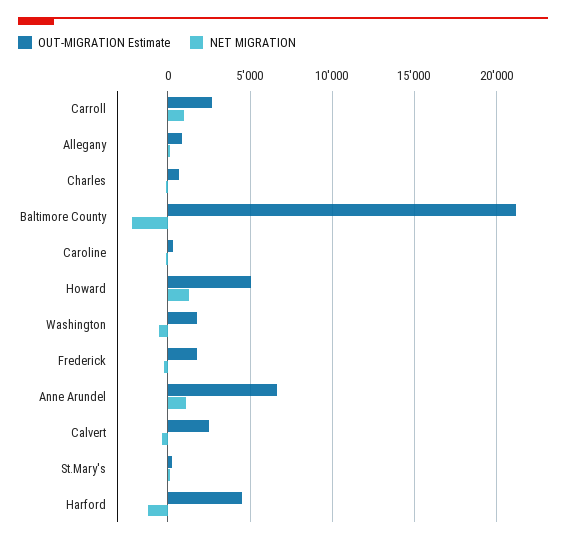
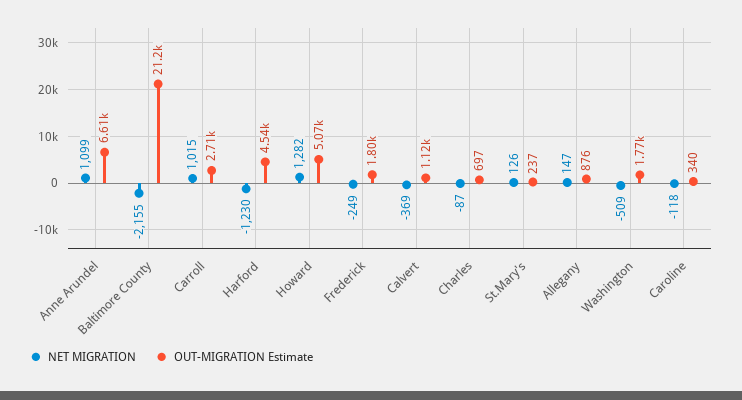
OUT-MIGRATION Estimate, Calvert: 2500 -> 1120

